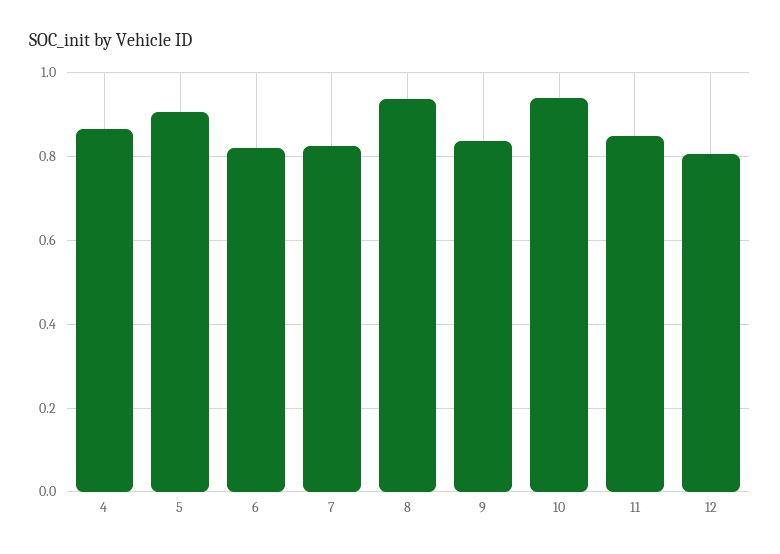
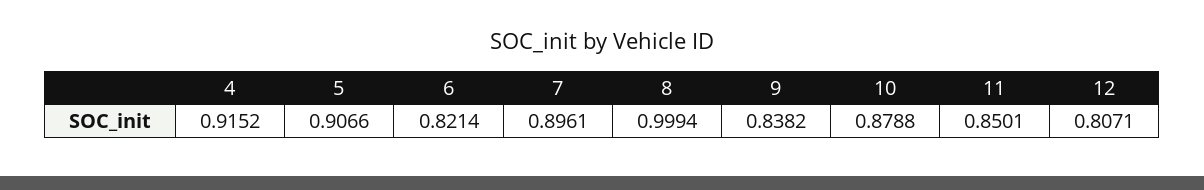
4: 0.86 -> 0.9152
7: 0.82 -> 0.8961
8: 0.94 -> 0.9994
10: 0.94 -> 0.8788

